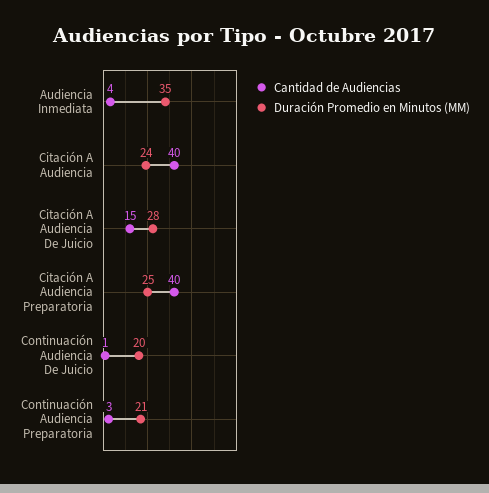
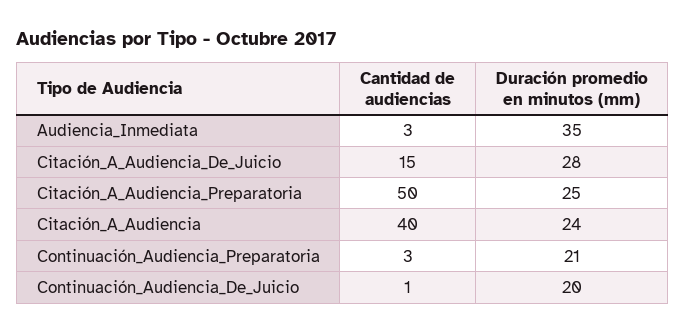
Cantidad de Audiencias, Audiencia Inmediata: 4 -> 3
Cantidad de Audiencias, Citación A Audiencia Preparatoria: 40 -> 50

